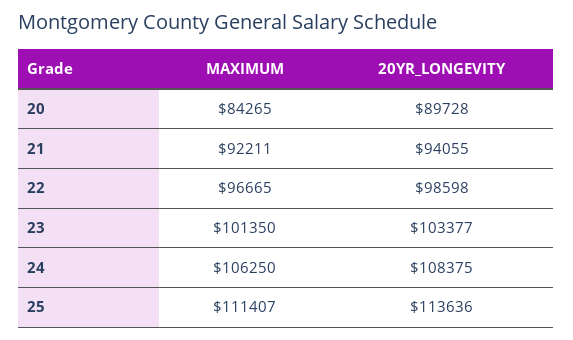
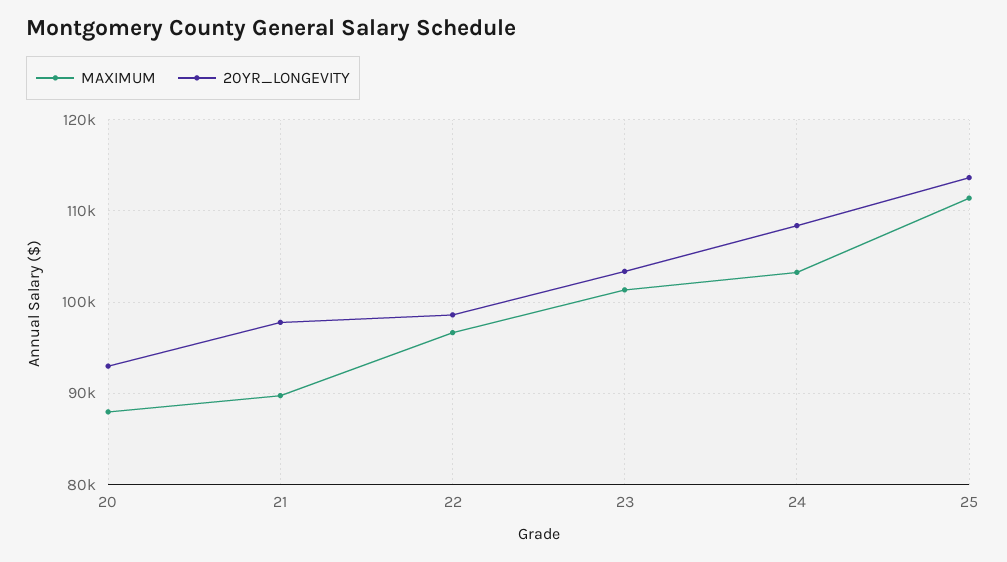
MAXIMUM, 20: 84265 -> 88000
20YR_LONGEVITY, 20: 89728 -> 93000
MAXIMUM, 21: 92211 -> 90000
20YR_LONGEVITY, 21: 94055 -> 98000
MAXIMUM, 24: 106250 -> 103000

